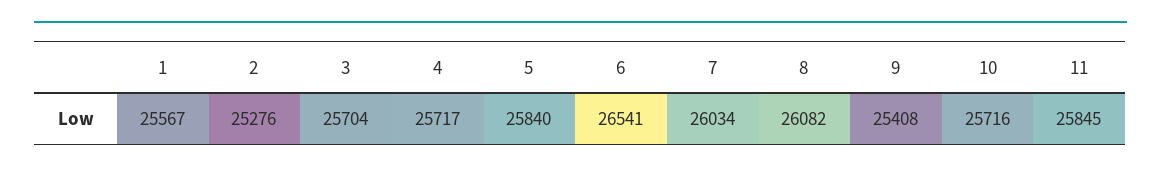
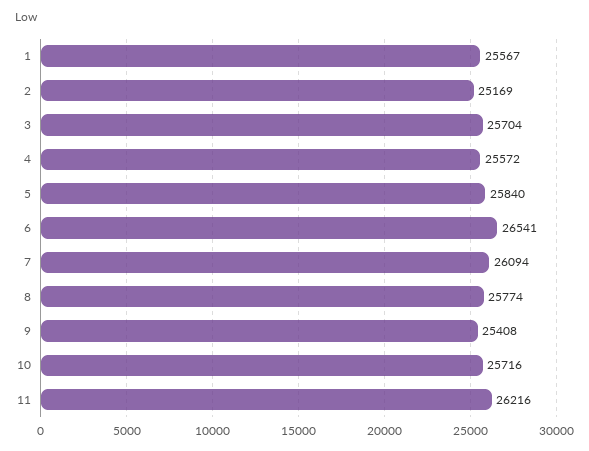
2: 25276 -> 25169
4: 25717 -> 25572
7: 26034 -> 26094
8: 26082 -> 25774
11: 25845 -> 26216

